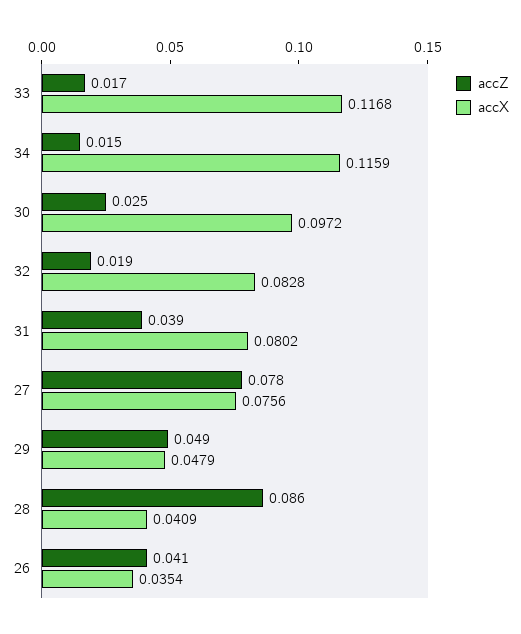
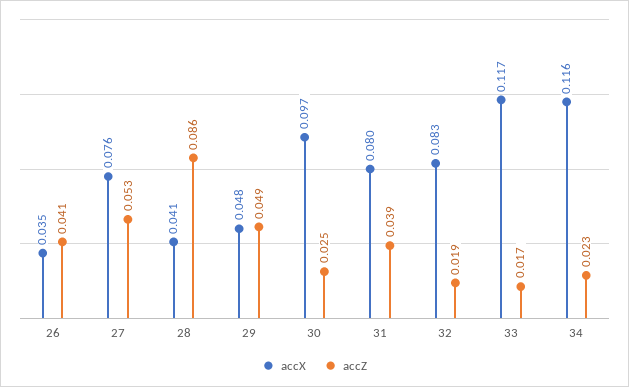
accZ, 34: 0.015 -> 0.023
accZ, 27: 0.078 -> 0.053

